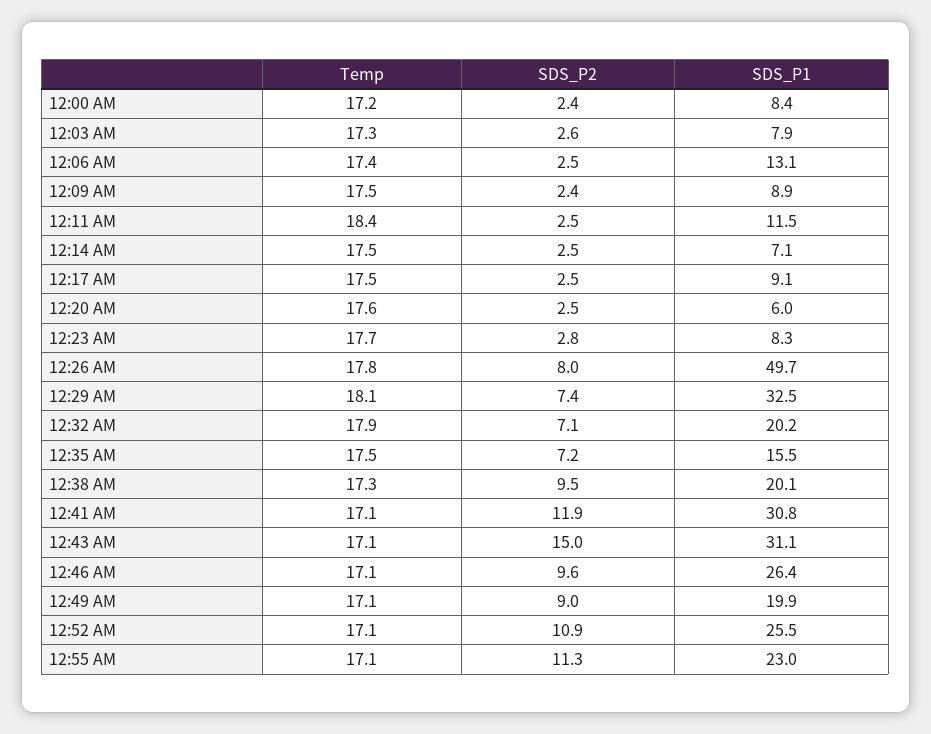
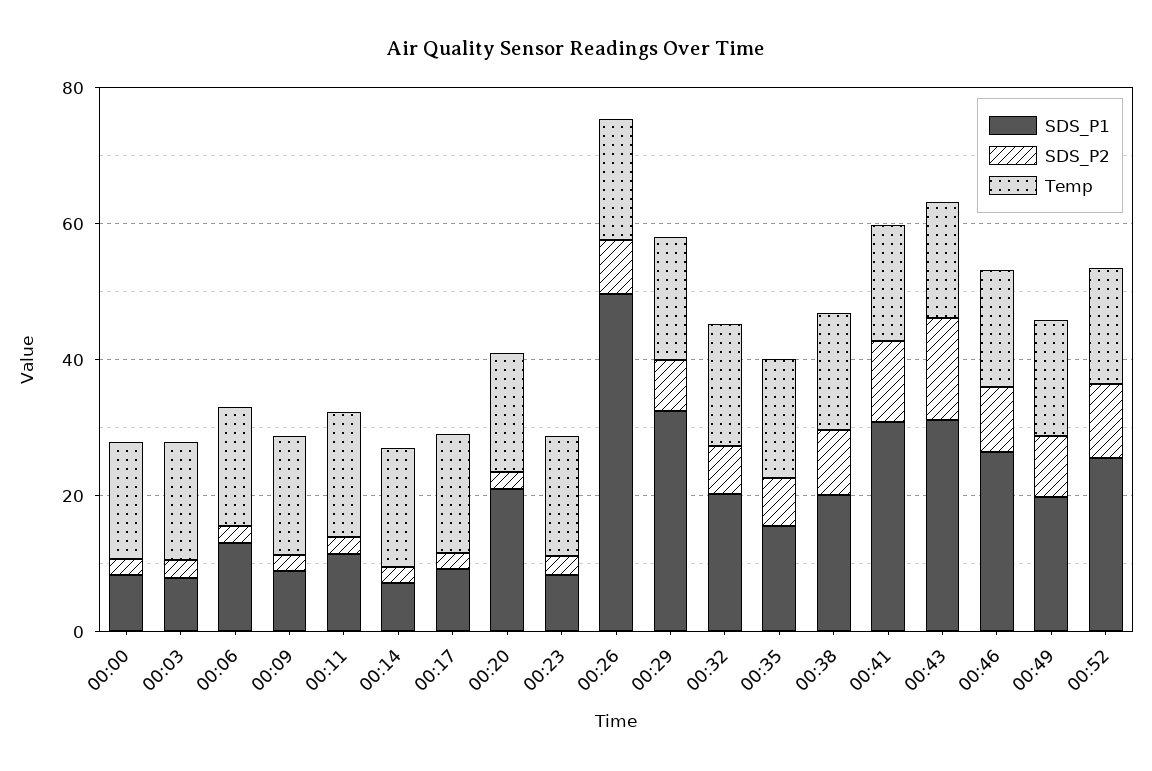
SDS_P1, 12:20 AM: 6 -> 20
Temp, 12:55 AM: 17.1 -> none
SDS_P2, 12:55 AM: 11.3 -> none
SDS_P1, 12:55 AM: 23 -> none

